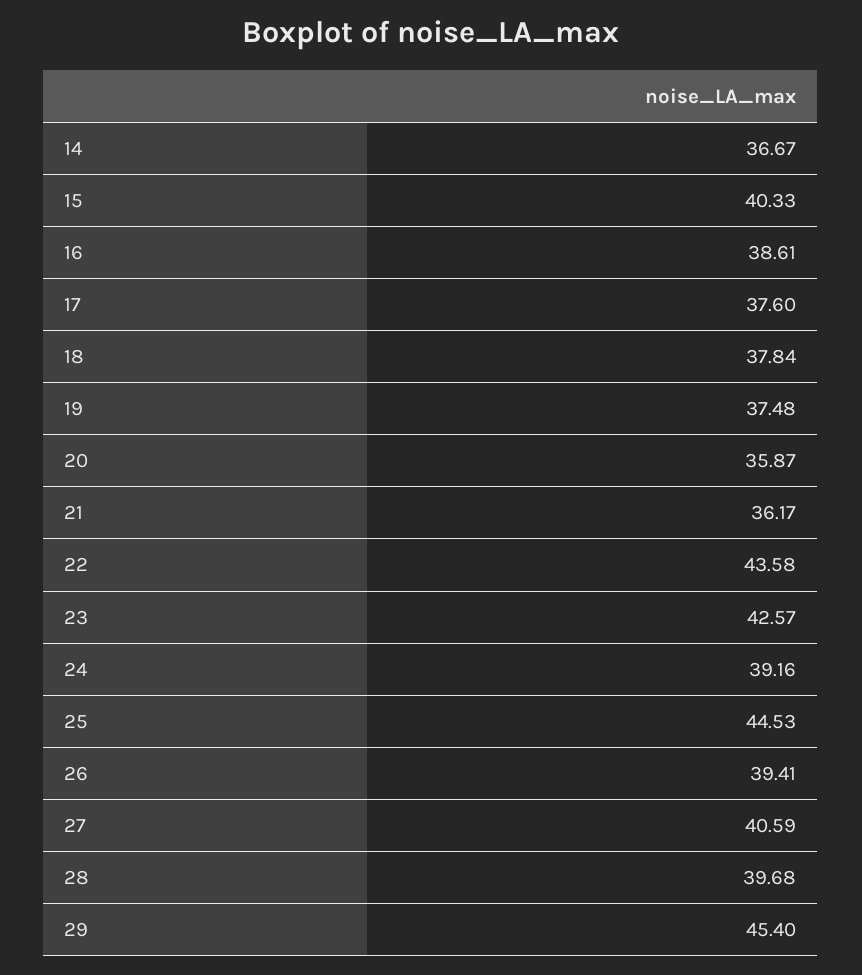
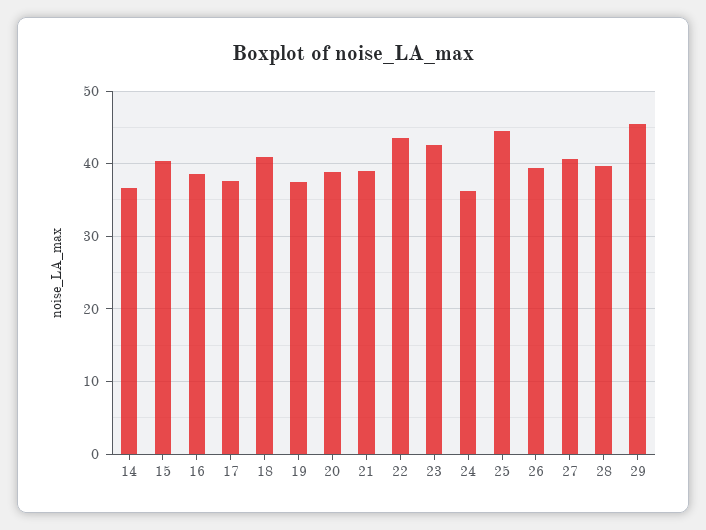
18: 37.84 -> 41
20: 35.87 -> 39
21: 36.17 -> 39
24: 39.16 -> 36

